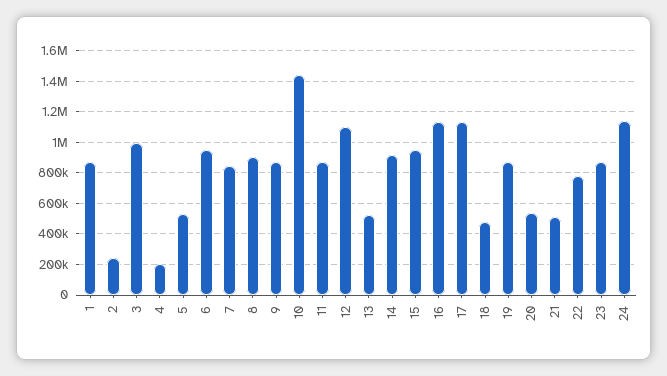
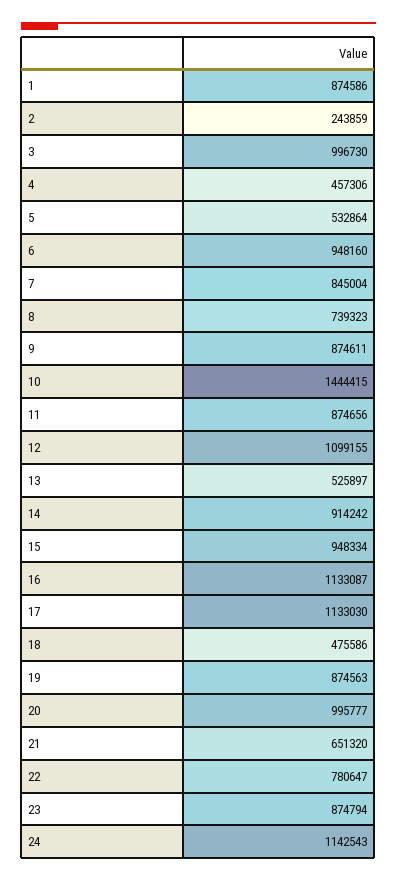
4: 200000 -> 457306
8: 900000 -> 739323
20: 550000 -> 995777
21: 500000 -> 651320

